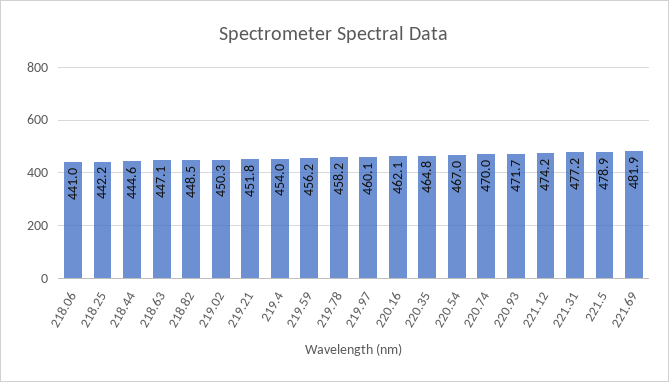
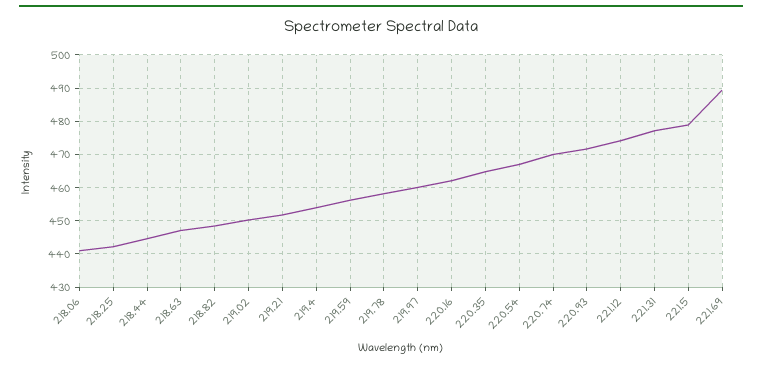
221.69: 481.9 -> 490

